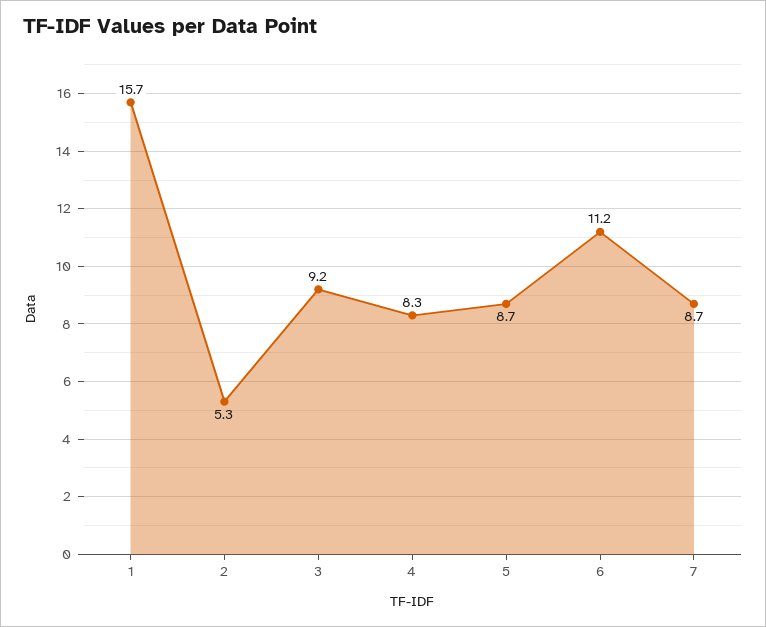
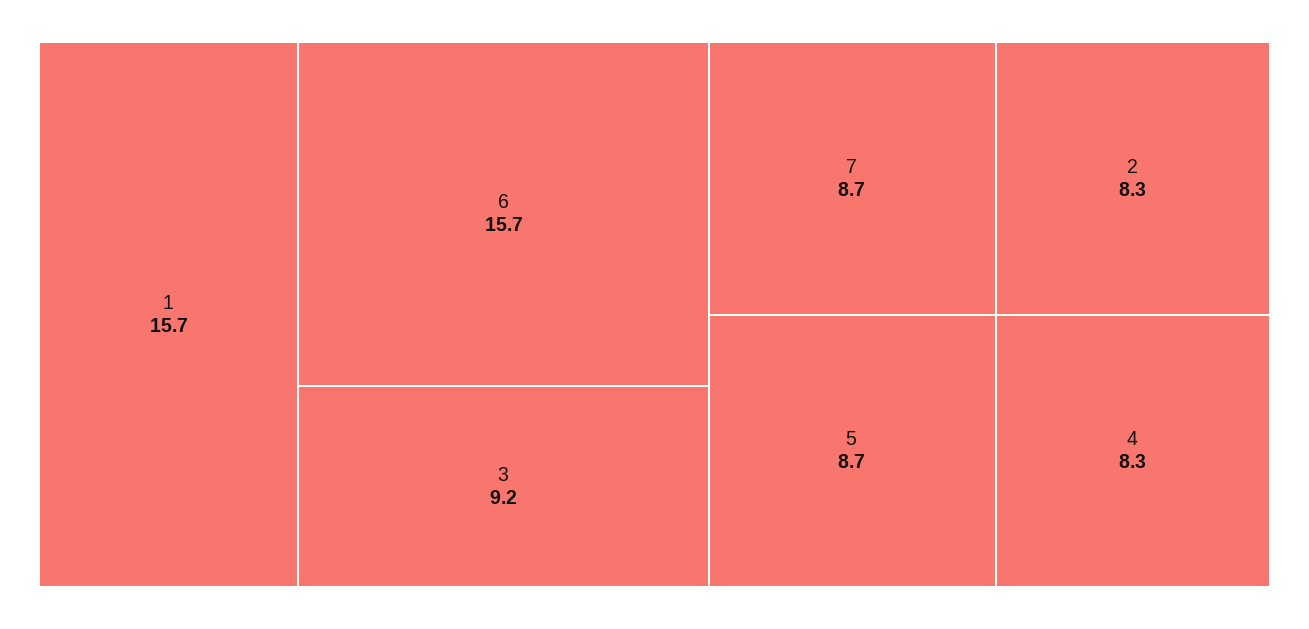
2: 5.3 -> 8.3
6: 11.2 -> 15.7

